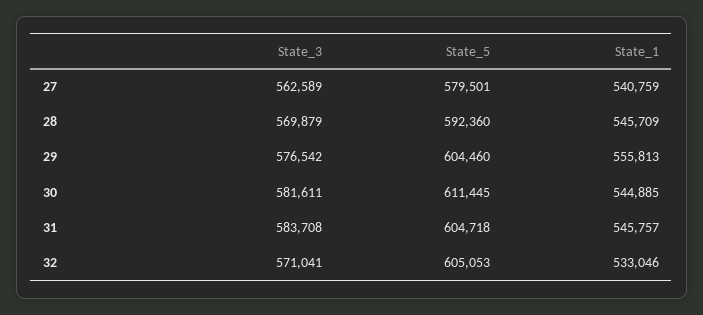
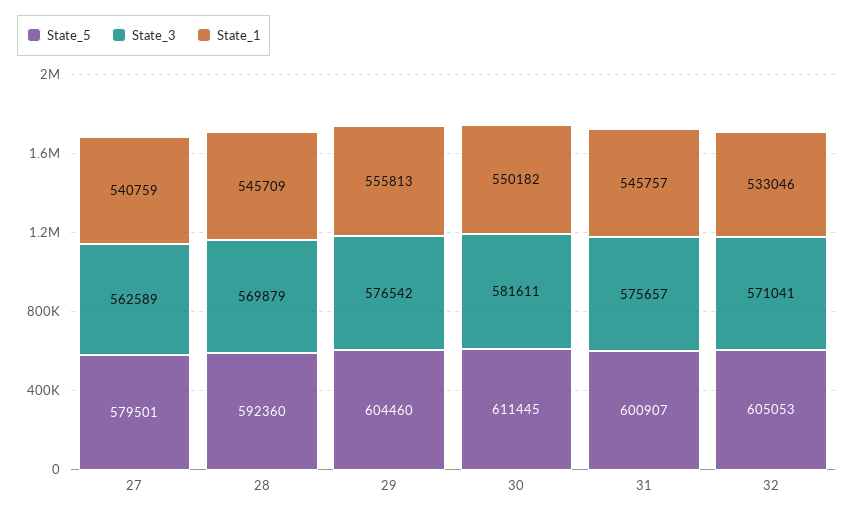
State_1, 30: 544885 -> 550182
State_3, 31: 583708 -> 575657
State_5, 31: 604718 -> 600907

